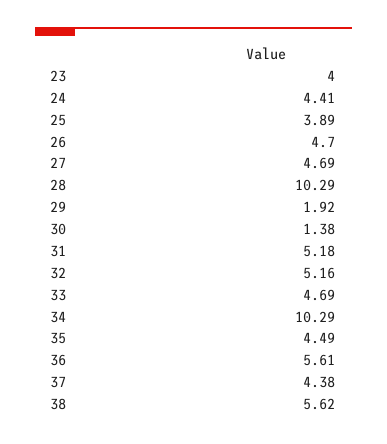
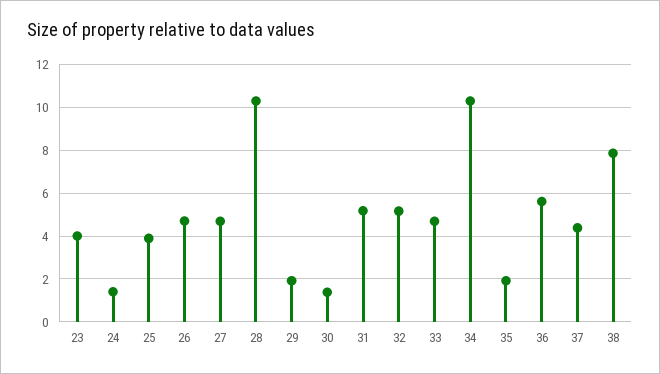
24: 4.41 -> 1.5
35: 4.49 -> 2
38: 5.62 -> 8

